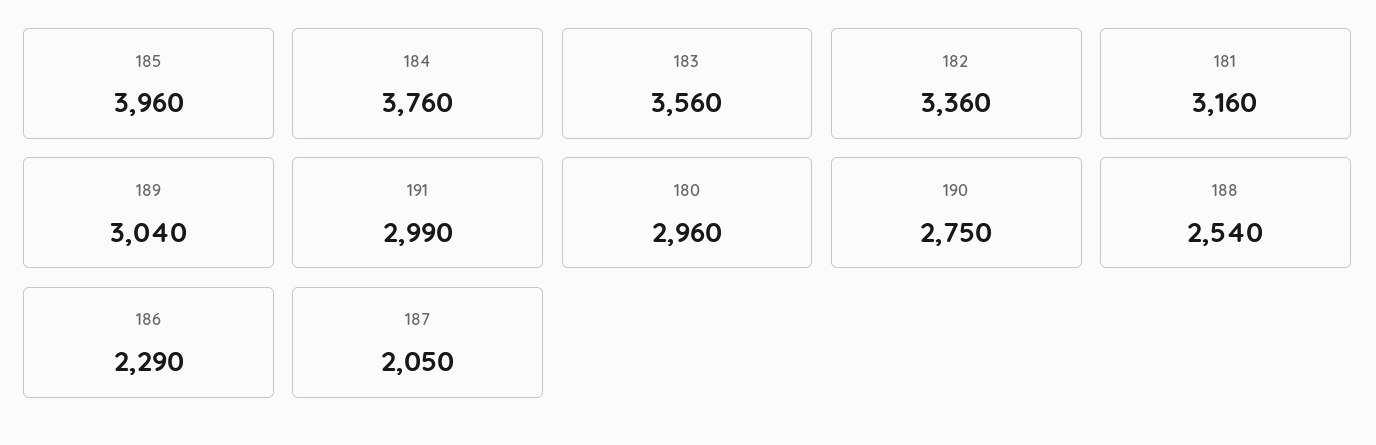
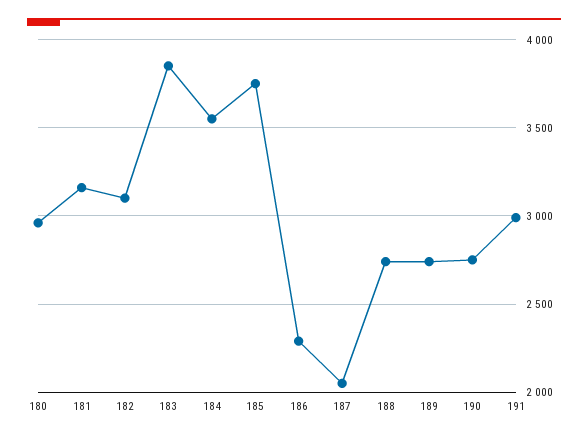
185: 3960 -> 3750
184: 3760 -> 3550
183: 3560 -> 3850
182: 3360 -> 3100
189: 3040 -> 2750
188: 2540 -> 2750

